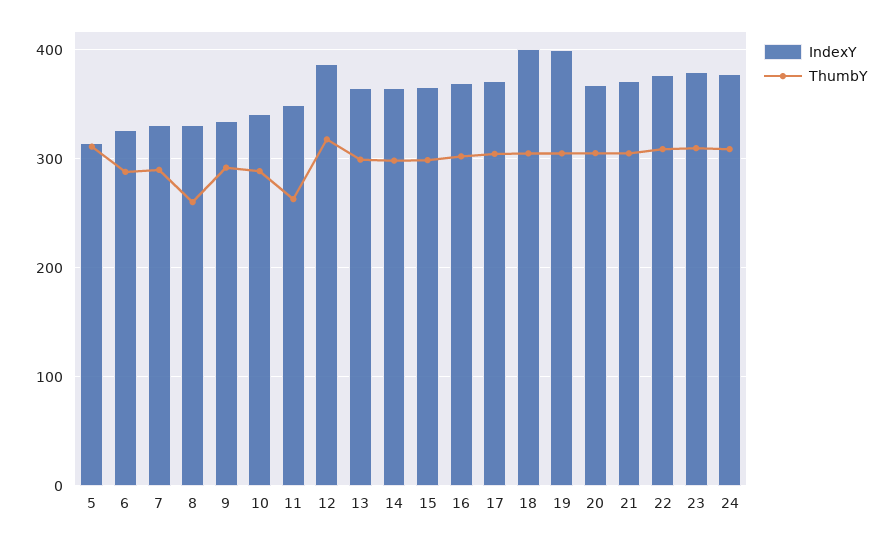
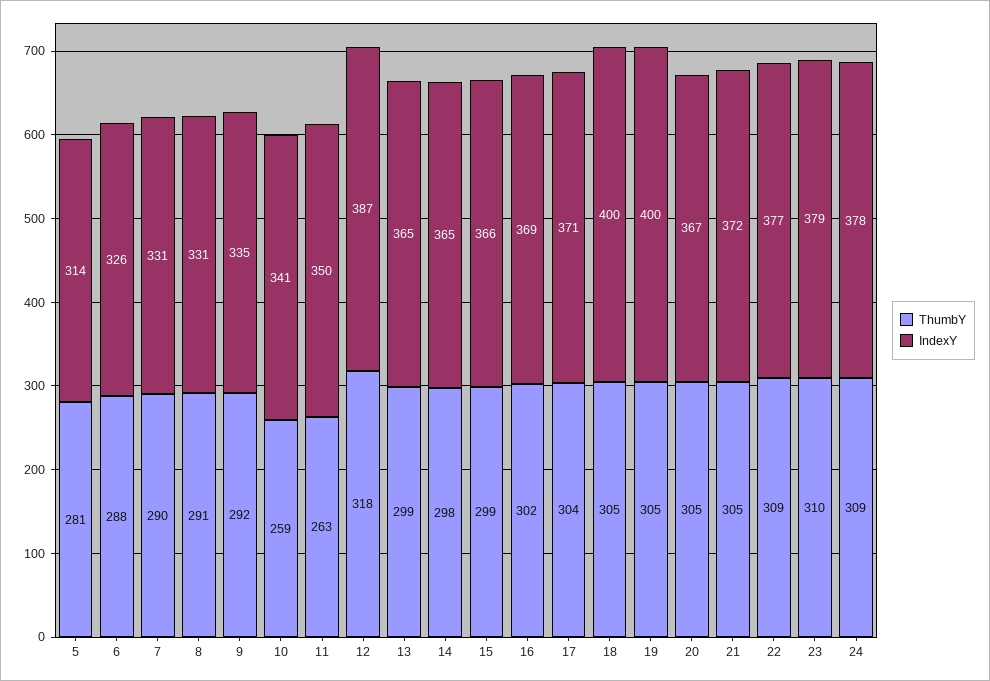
ThumbY, 5: 310 -> 281
ThumbY, 8: 260 -> 291
ThumbY, 10: 290 -> 259

